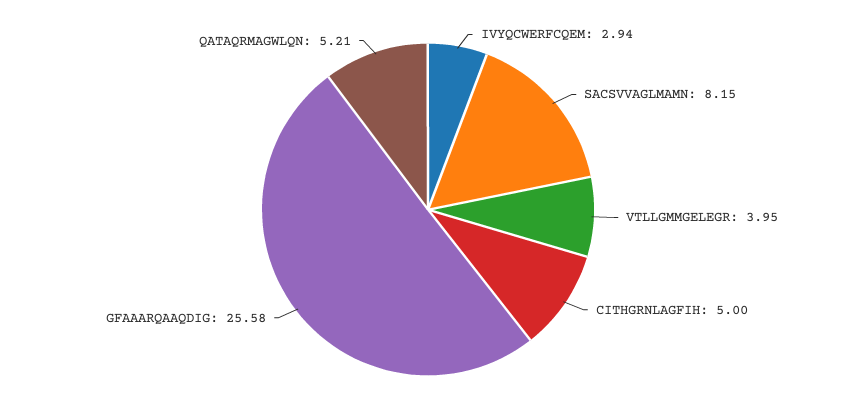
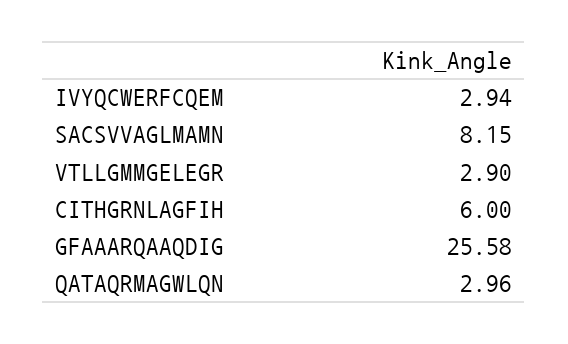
VTLLGMMGELEGR: 3.95 -> 2.9
CITHGRNLAGFIH: 5 -> 6
QATAQRMAGWLQN: 5.21 -> 2.96

